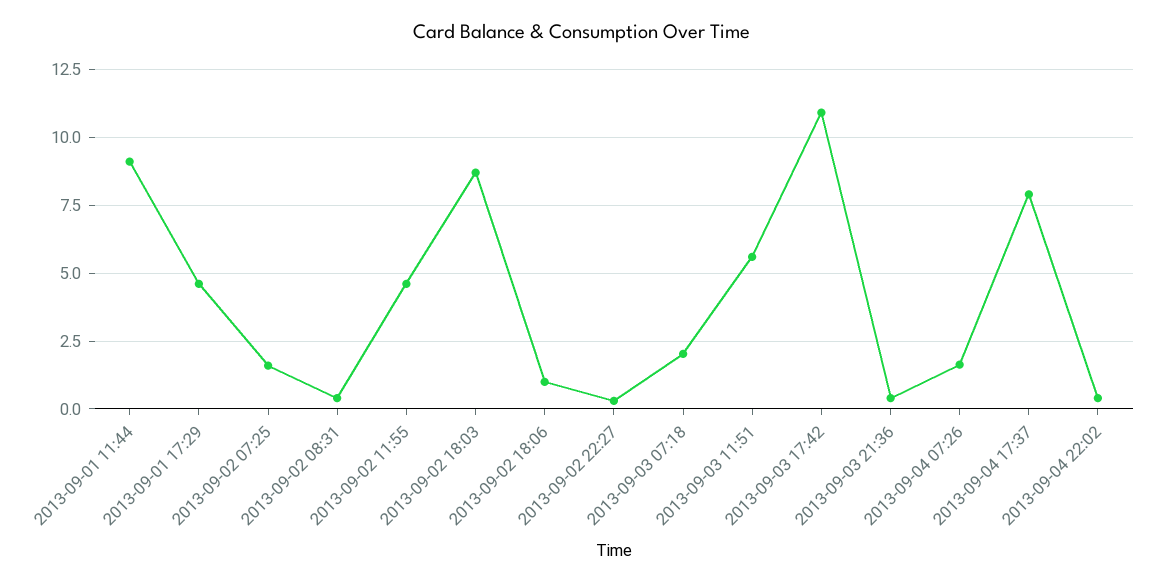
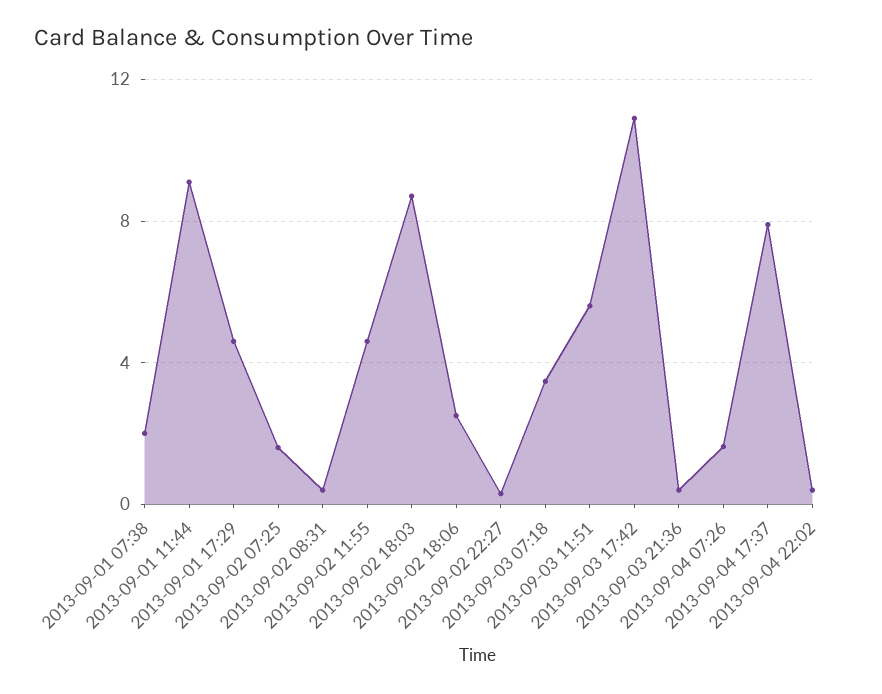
2013-09-02 18:06: 1 -> 2.5
2013-09-03 07:18: 2 -> 3.5
2013-09-01 07:38: none -> 2

